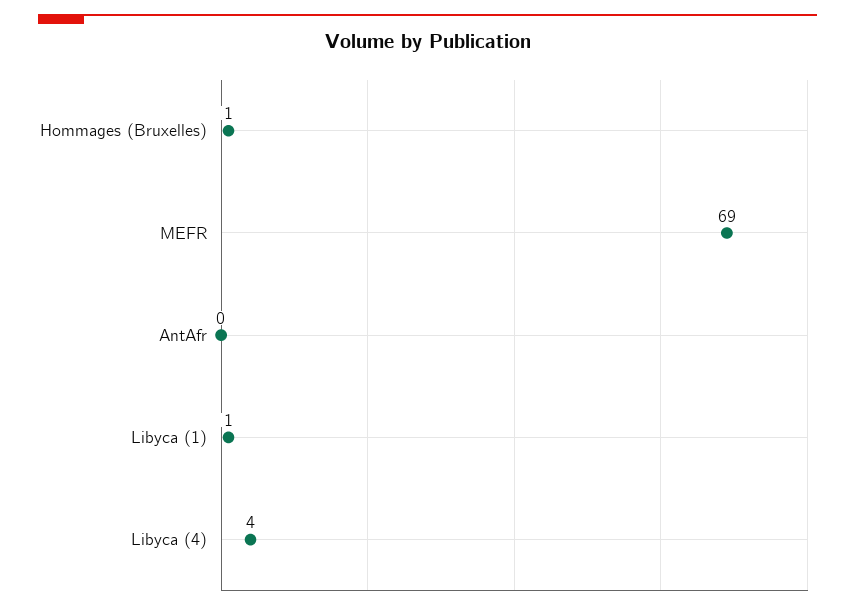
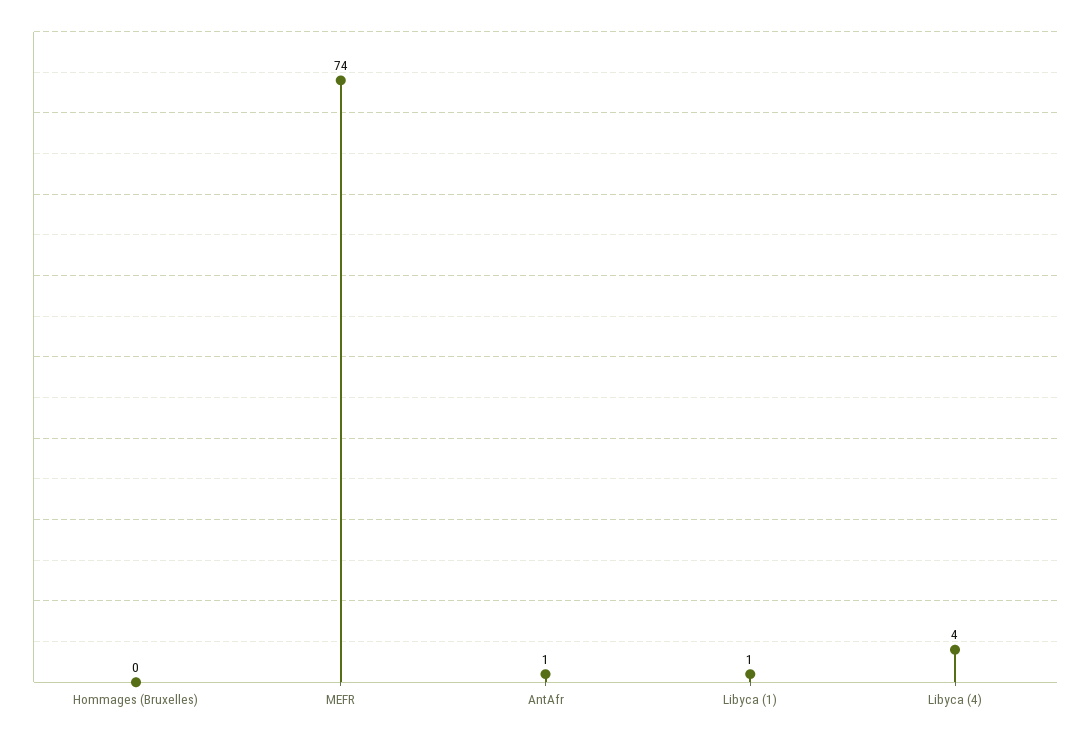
Hommages (Bruxelles): 1 -> 0
MEFR: 69 -> 74
AntAfr: 0 -> 1

